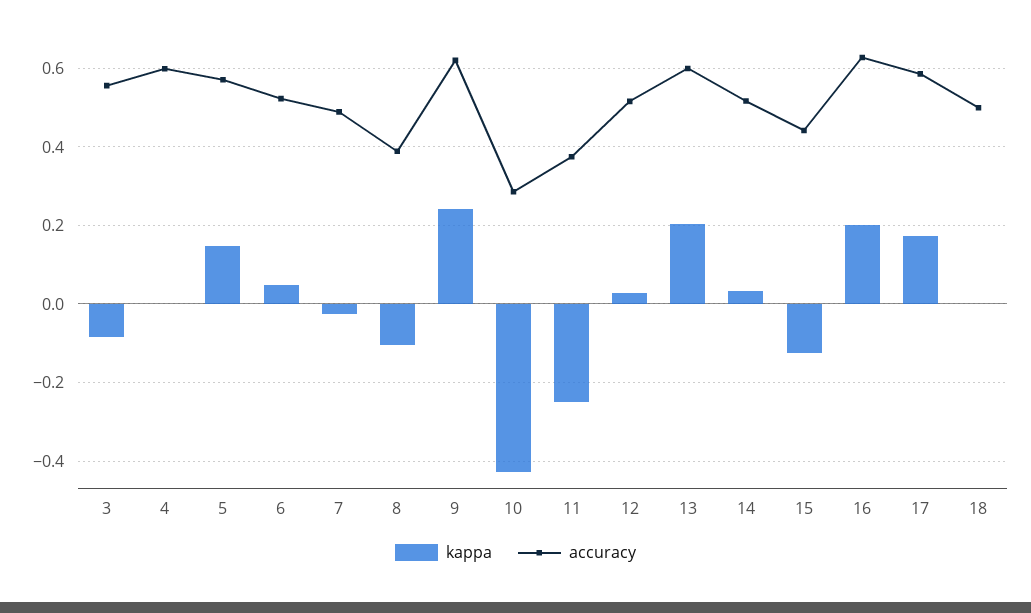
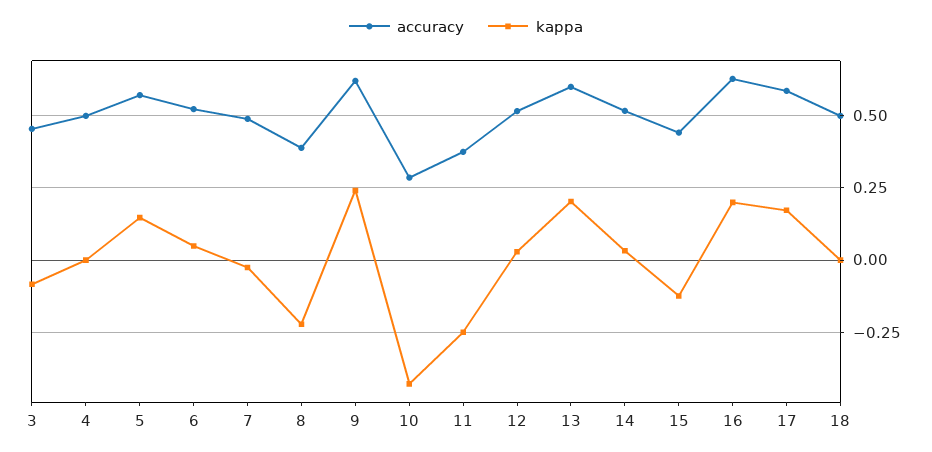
accuracy, 3: 0.56 -> 0.45
accuracy, 4: 0.6 -> 0.5
kappa, 8: -0.1 -> -0.225

